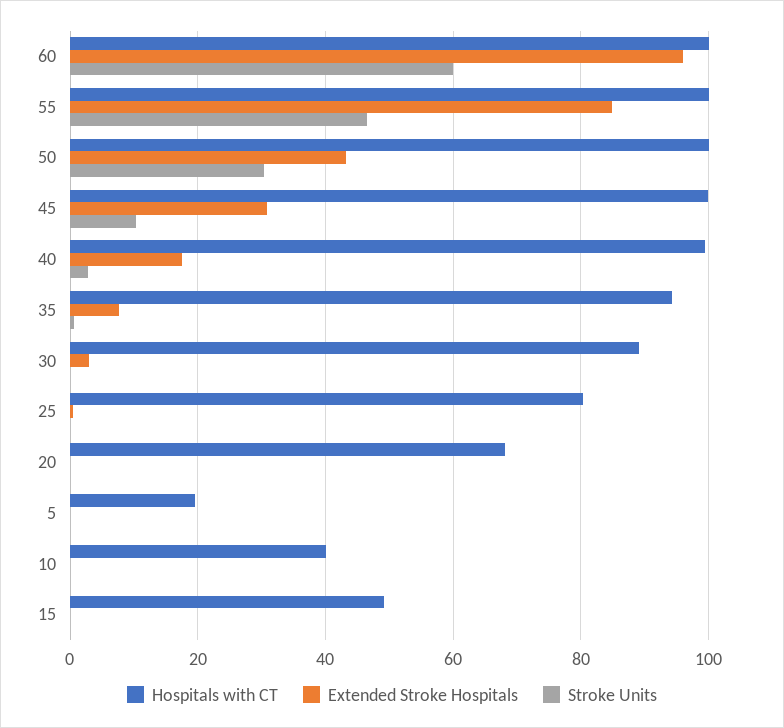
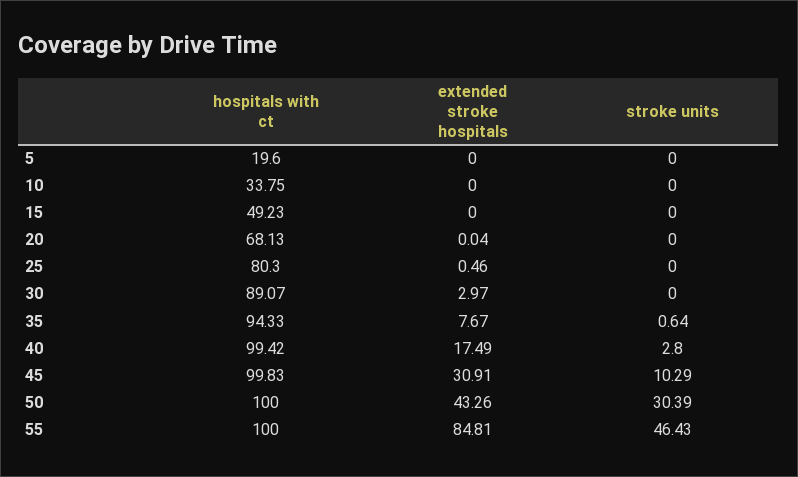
Hospitals with CT, 60: 100 -> none
Extended Stroke Hospitals, 60: 96 -> none
Stroke Units, 60: 60 -> none
Hospitals with CT, 10: 40 -> 33.75

